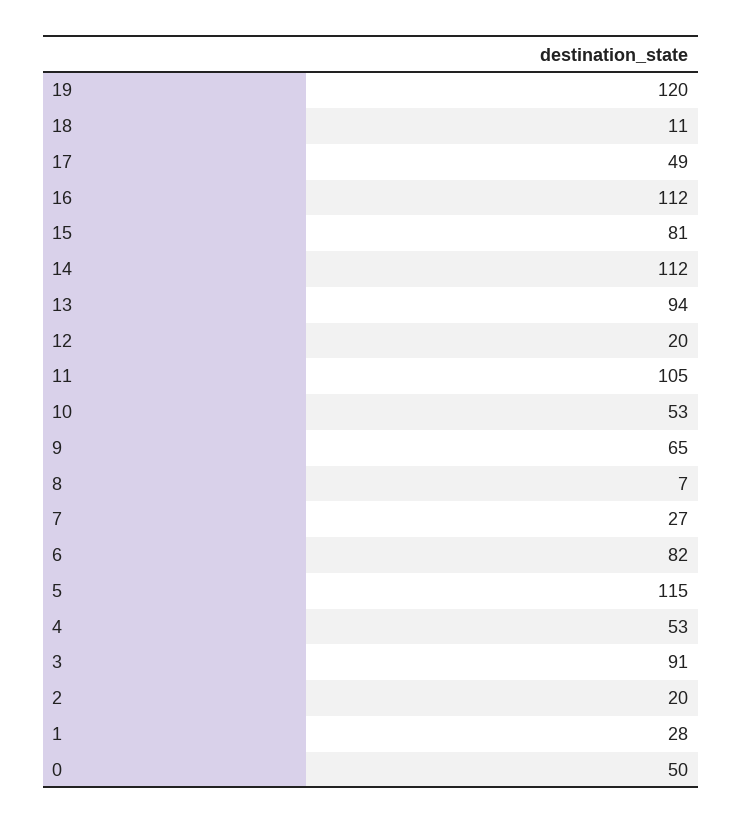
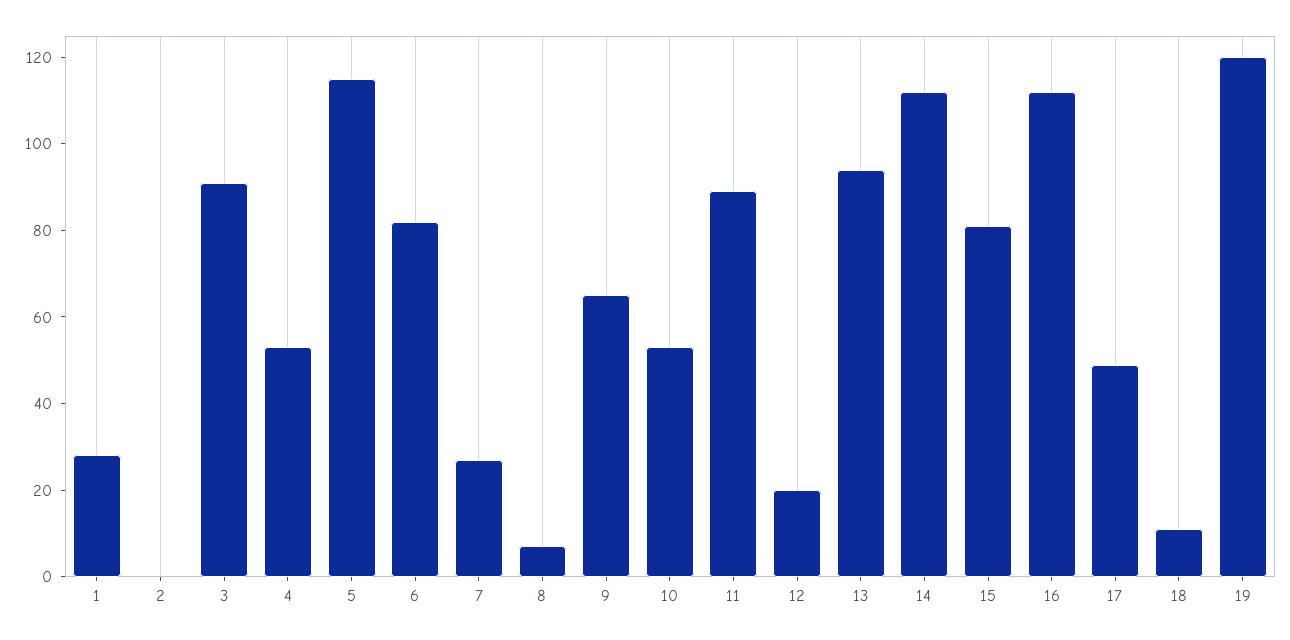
11: 105 -> 90
2: 20 -> 0
0: 50 -> none

